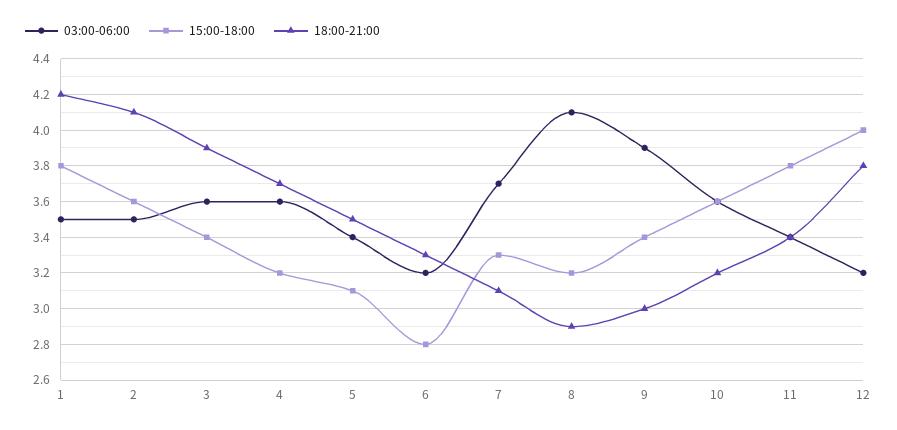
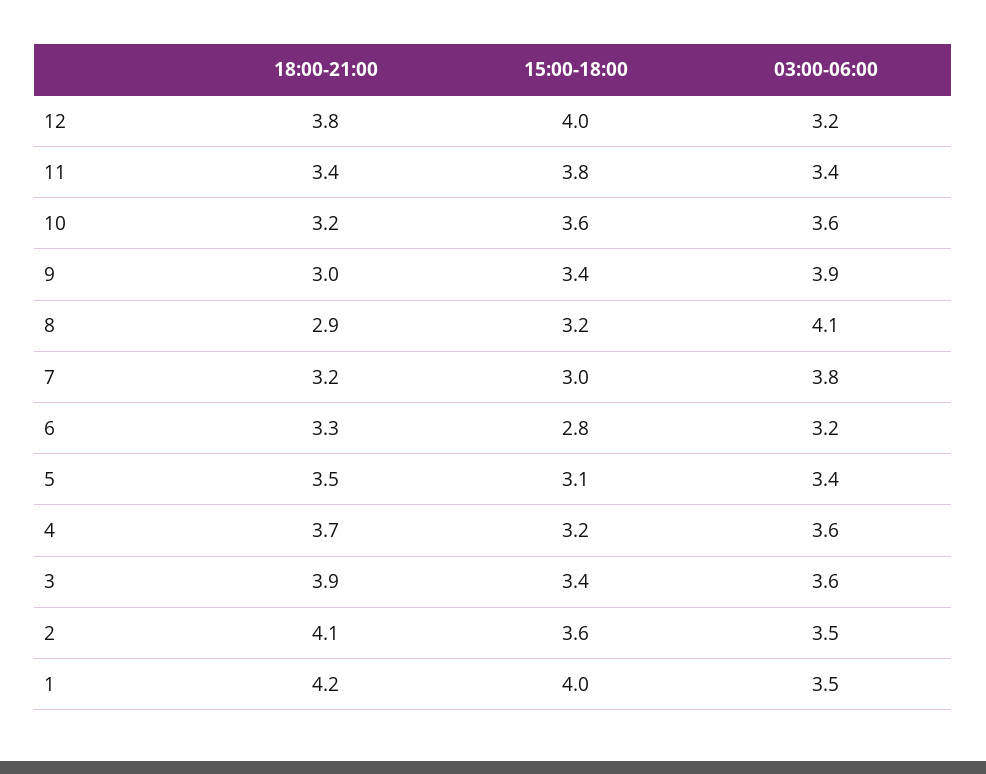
15:00-18:00, 1: 3.8 -> 4
03:00-06:00, 7: 3.7 -> 3.8
15:00-18:00, 7: 3.3 -> 3
18:00-21:00, 7: 3.1 -> 3.2

